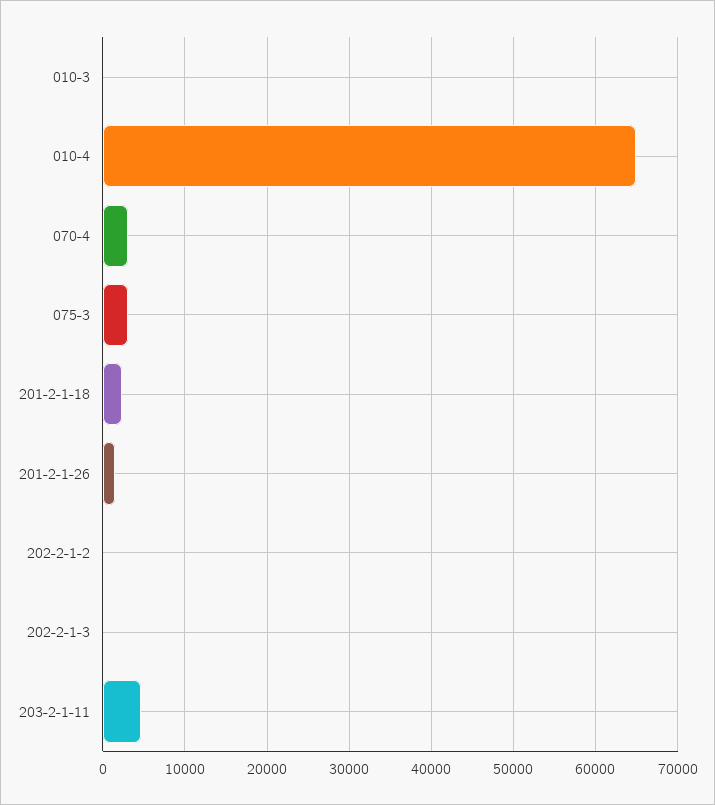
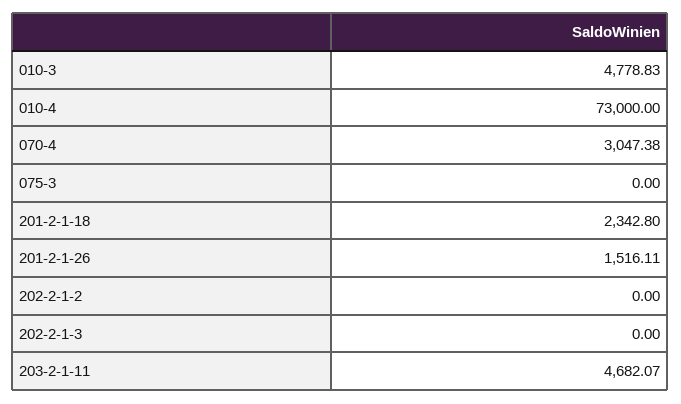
010-3: 0 -> 4778.83
010-4: 65000 -> 73000
075-3: 3000 -> 0

